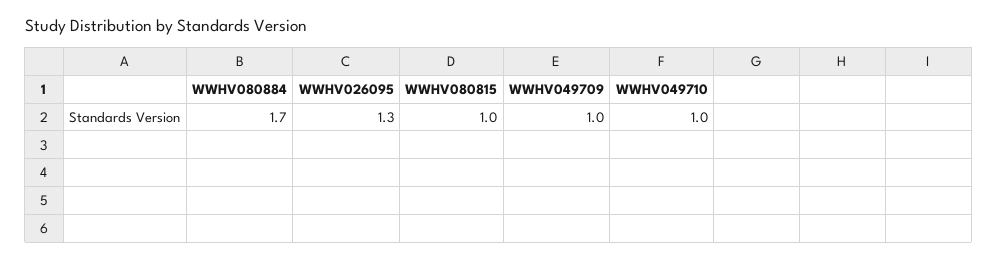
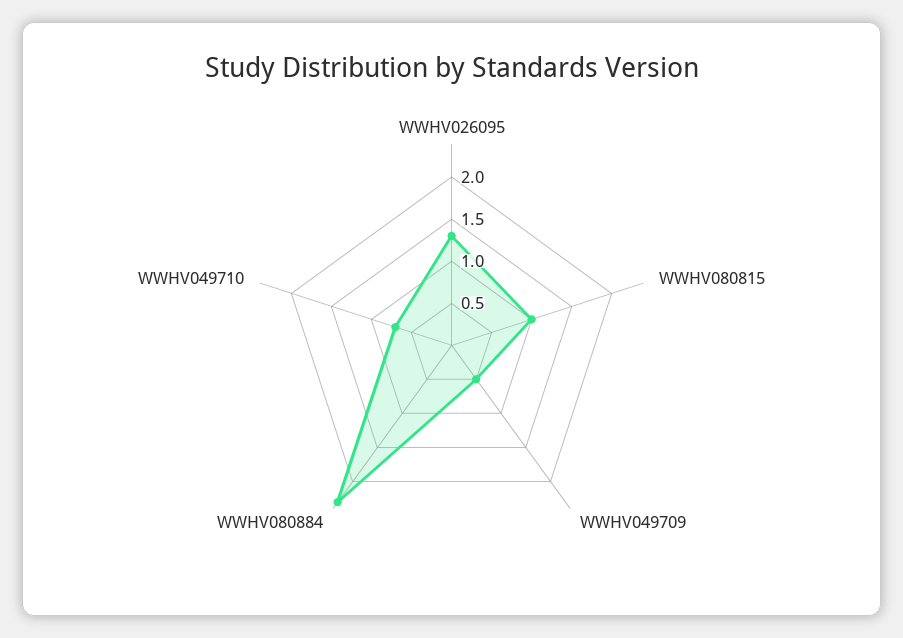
WWHV080884: 1.7 -> 2.3
WWHV049709: 1 -> 0.5
WWHV049710: 1 -> 0.7

